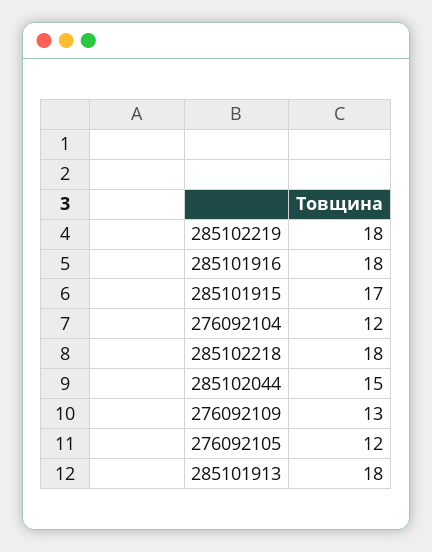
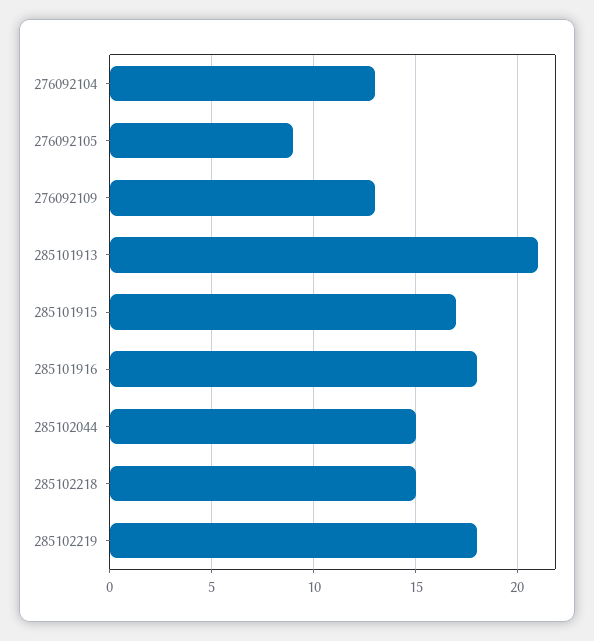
276092104: 12 -> 13
285102218: 18 -> 15
276092105: 12 -> 9
285101913: 18 -> 21

